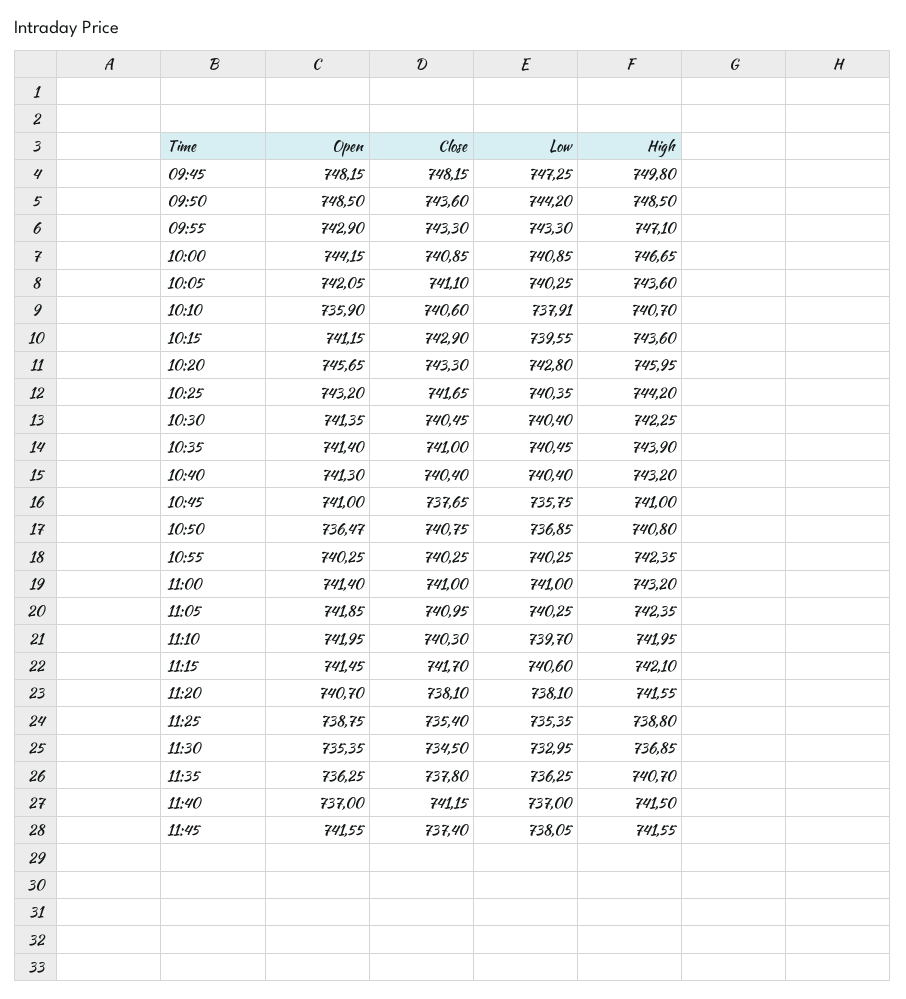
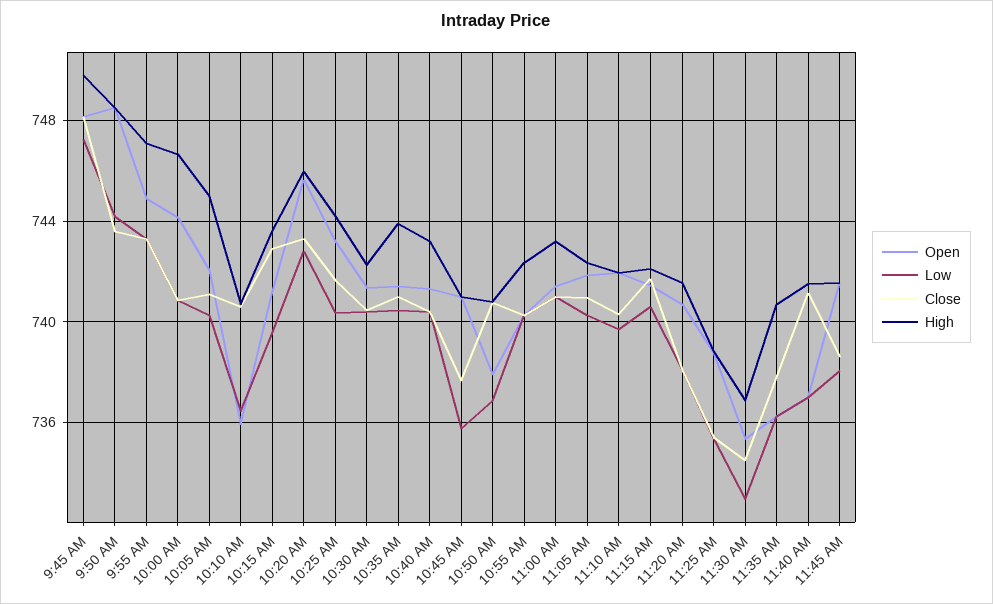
Open, 09:55: 742.9 -> 745
High, 10:05: 743.6 -> 745
Low, 10:10: 737.91 -> 736.5
Open, 10:50: 736.47 -> 738
Close, 11:45: 737.4 -> 738.5

